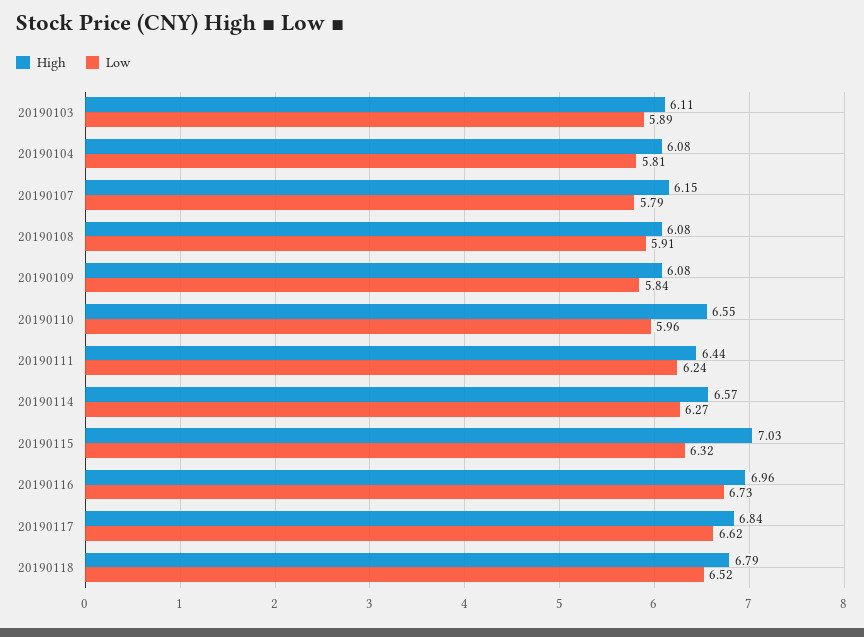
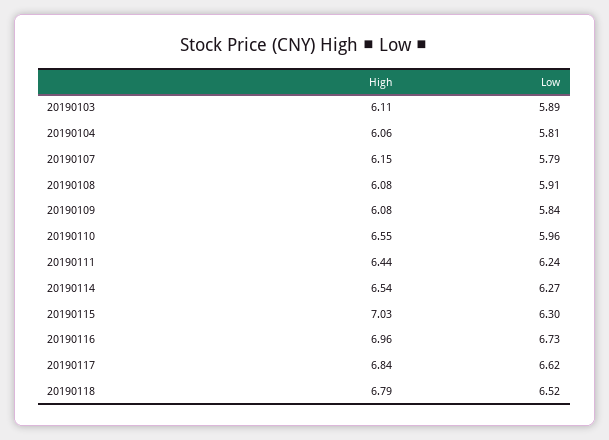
High, 20190104: 6.08 -> 6.06
High, 20190114: 6.57 -> 6.54
Low, 20190115: 6.32 -> 6.3

